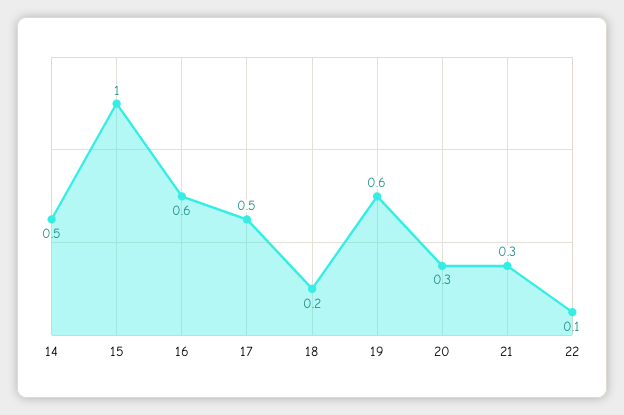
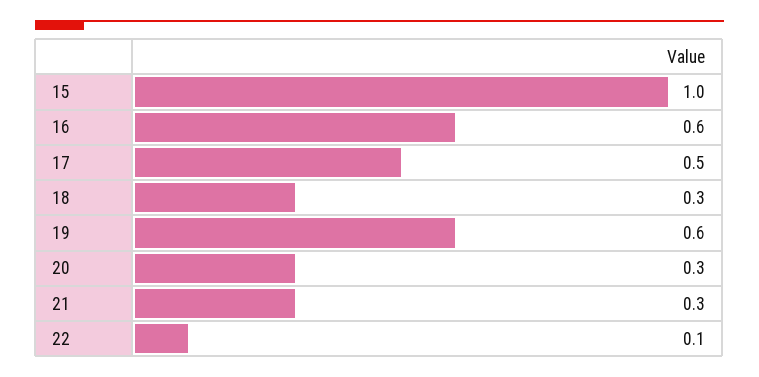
14: 0.5 -> none
18: 0.2 -> 0.3

